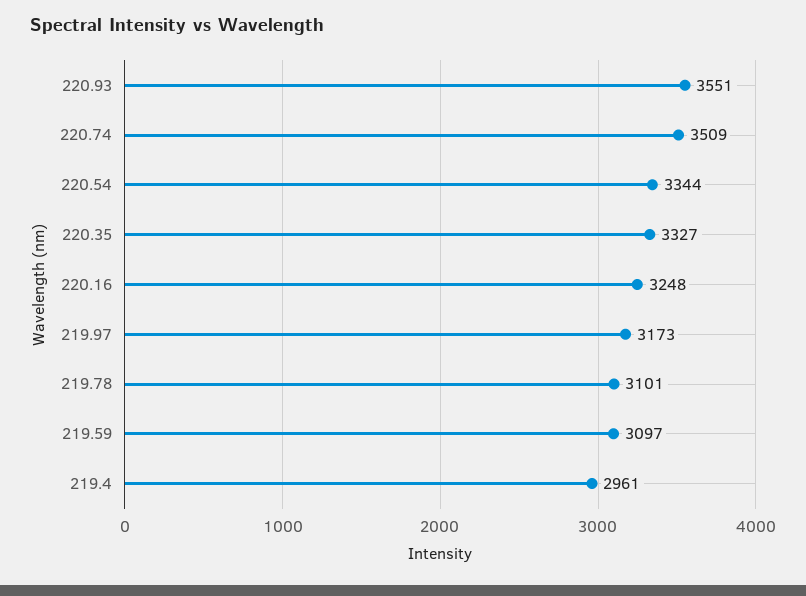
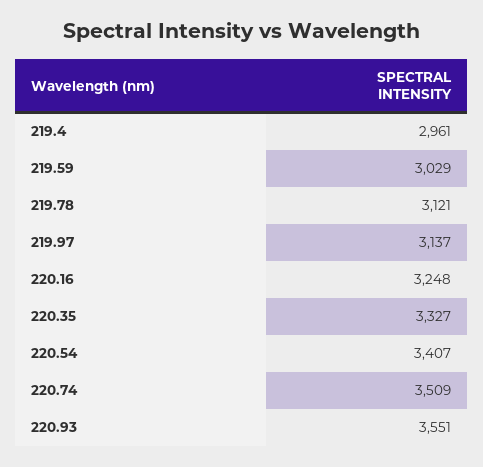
220.54: 3344 -> 3407
219.97: 3173 -> 3137
219.78: 3101 -> 3121
219.59: 3097 -> 3029

